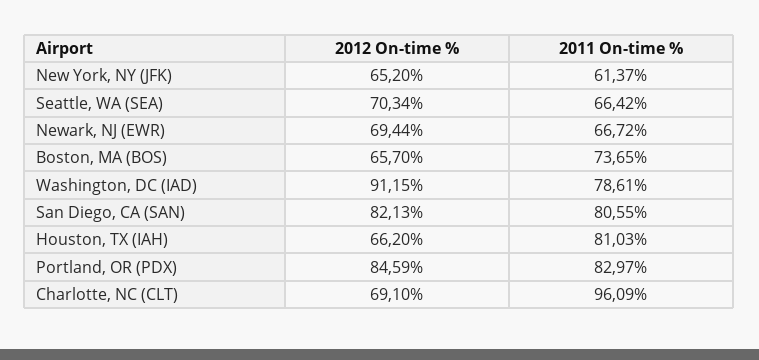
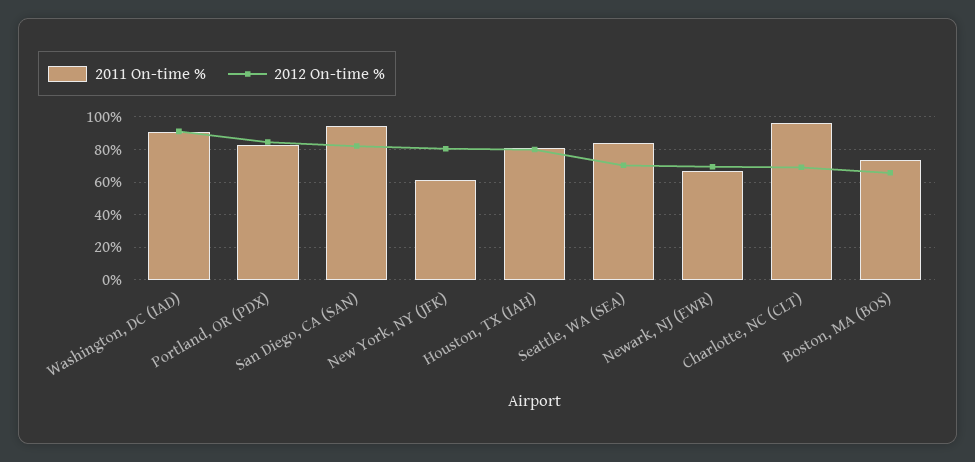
2012 On-time %, New York, NY (JFK): 65.2 -> 80
2011 On-time %, Seattle, WA (SEA): 66.42 -> 85
2011 On-time %, Washington, DC (IAD): 78.61 -> 90
2011 On-time %, San Diego, CA (SAN): 80.55 -> 95
2012 On-time %, Houston, TX (IAH): 66.2 -> 80

